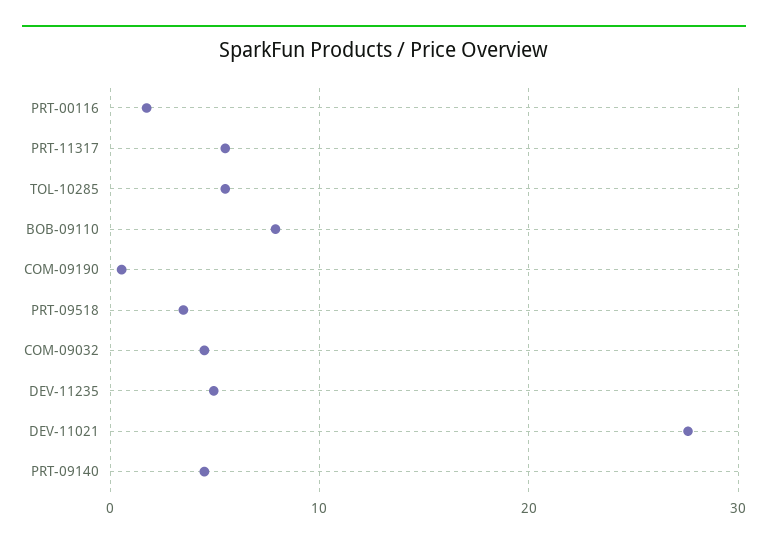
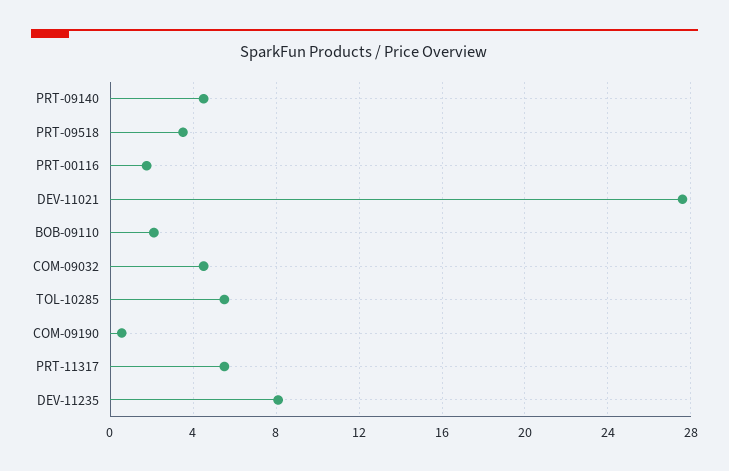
BOB-09110: 8 -> 2
DEV-11235: 5 -> 8

